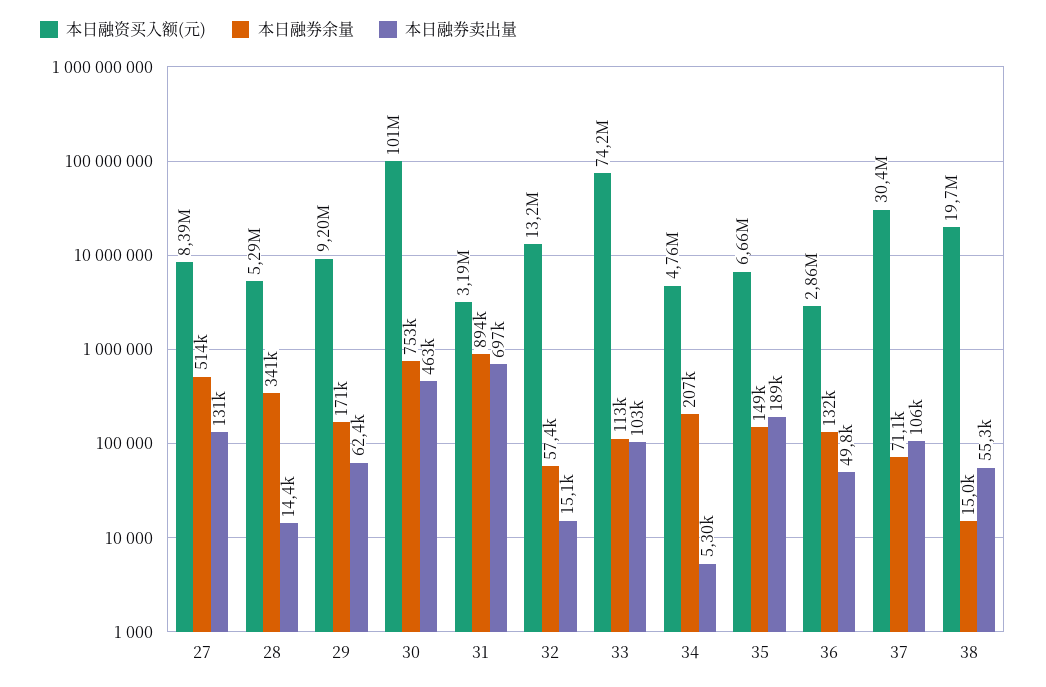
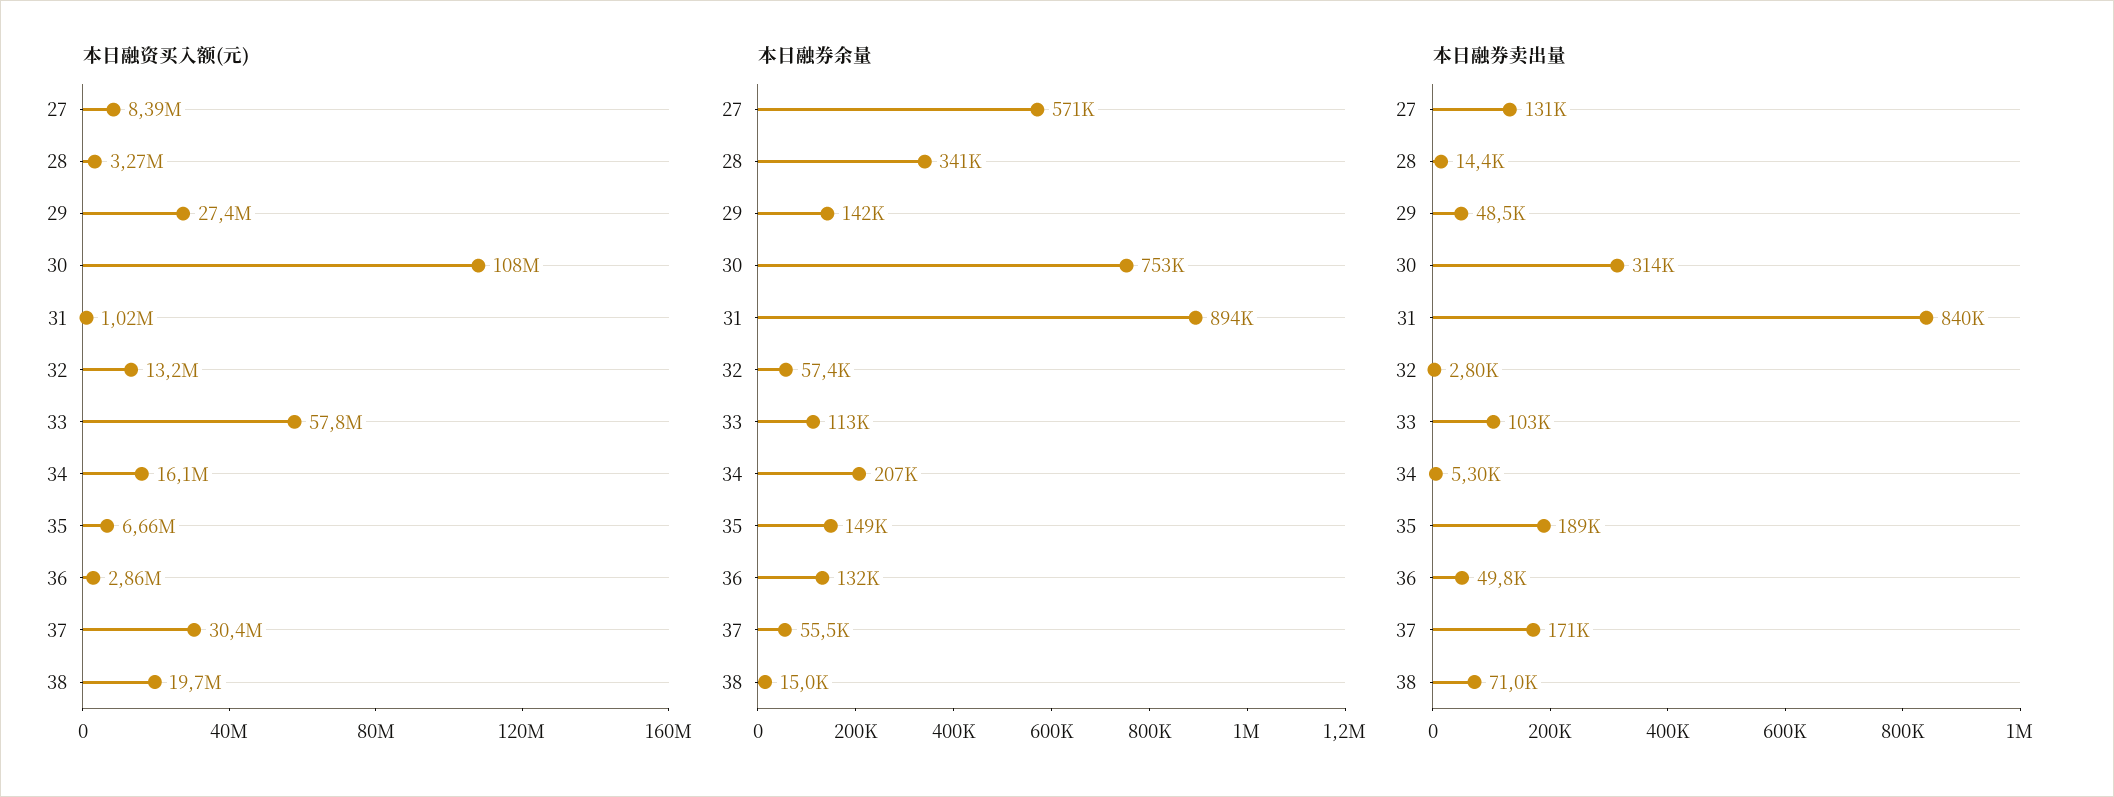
本日融券余量, 27: 514000 -> 571000
本日融资买入额(元), 28: 5290000 -> 3270000
本日融资买入额(元), 29: 9200000 -> 27400000
本日融券余量, 29: 171000 -> 142000
本日融券卖出量, 29: 62400 -> 48500
本日融资买入额(元), 30: 101000000 -> 108000000
本日融券卖出量, 30: 463000 -> 314000
本日融资买入额(元), 31: 3190000 -> 1020000
本日融券卖出量, 31: 697000 -> 840000
本日融券卖出量, 32: 15100 -> 2800
本日融资买入额(元), 33: 74200000 -> 57800000
本日融资买入额(元), 34: 4760000 -> 16100000
本日融券余量, 37: 71100 -> 55500
本日融券卖出量, 37: 106000 -> 171000
本日融券卖出量, 38: 55300 -> 71000

